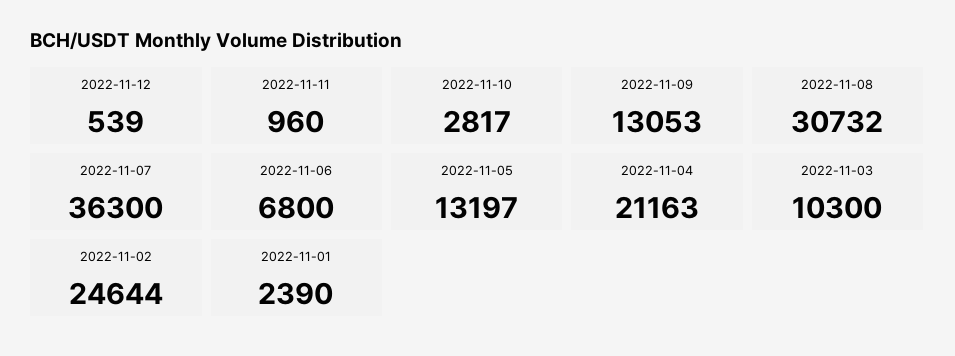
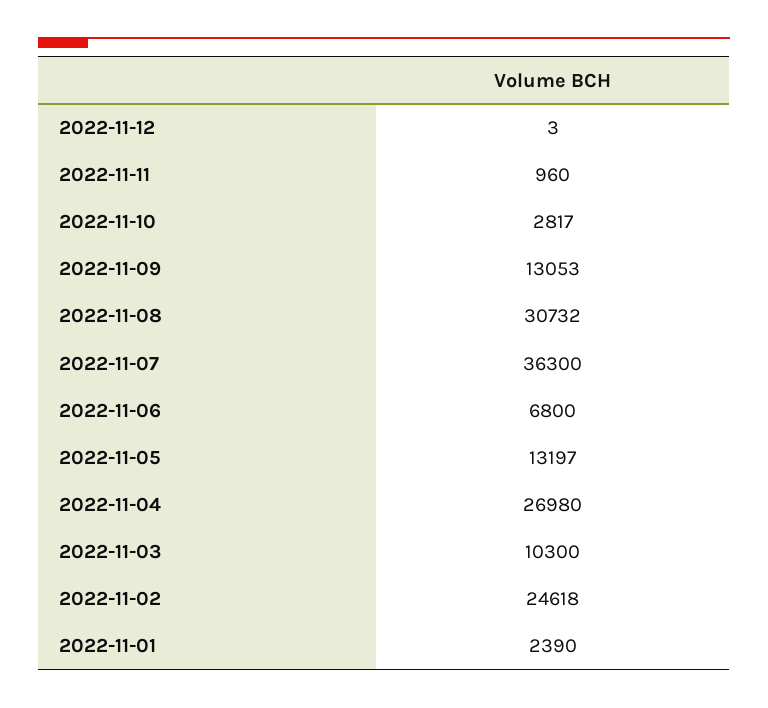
2022-11-12: 539 -> 3
2022-11-04: 21163 -> 26980
2022-11-02: 24644 -> 24618

